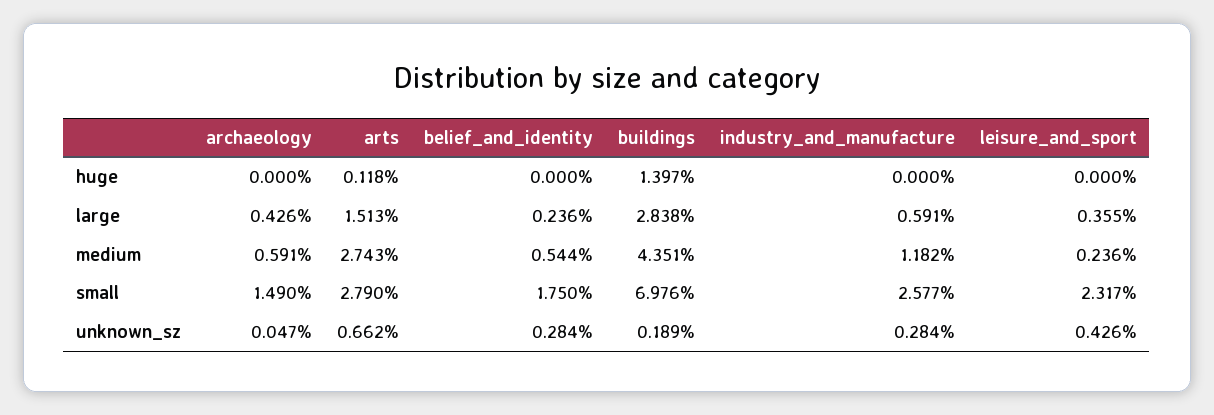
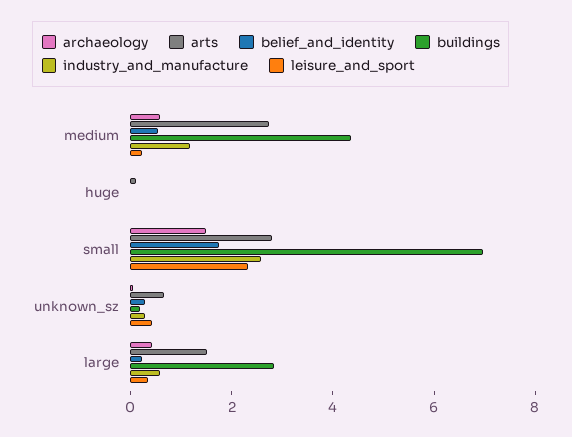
buildings, huge: 1.397 -> 0

